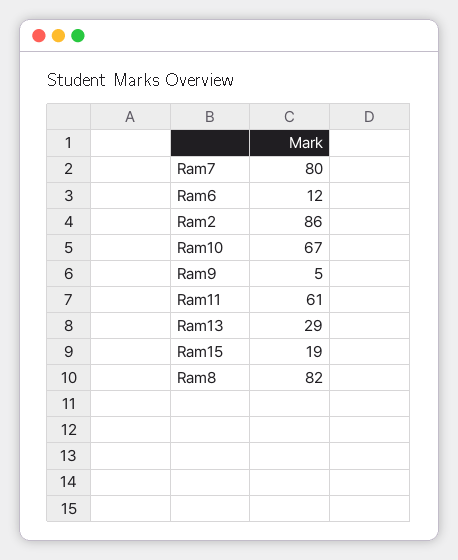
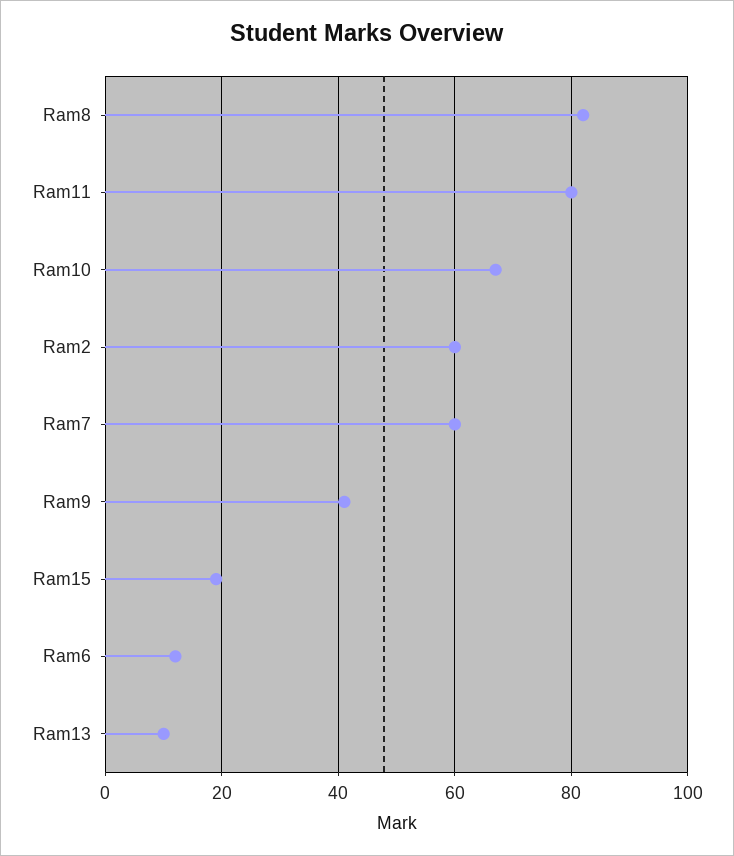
Ram7: 80 -> 60
Ram2: 86 -> 60
Ram9: 5 -> 40
Ram11: 61 -> 80
Ram13: 29 -> 10

